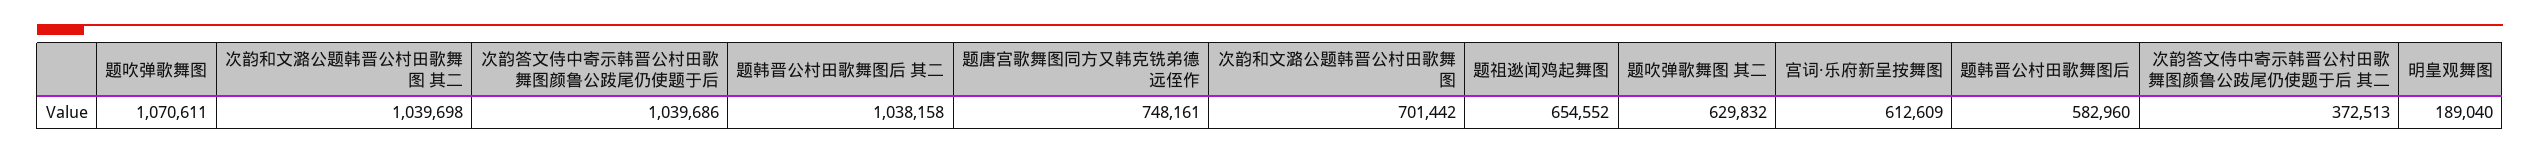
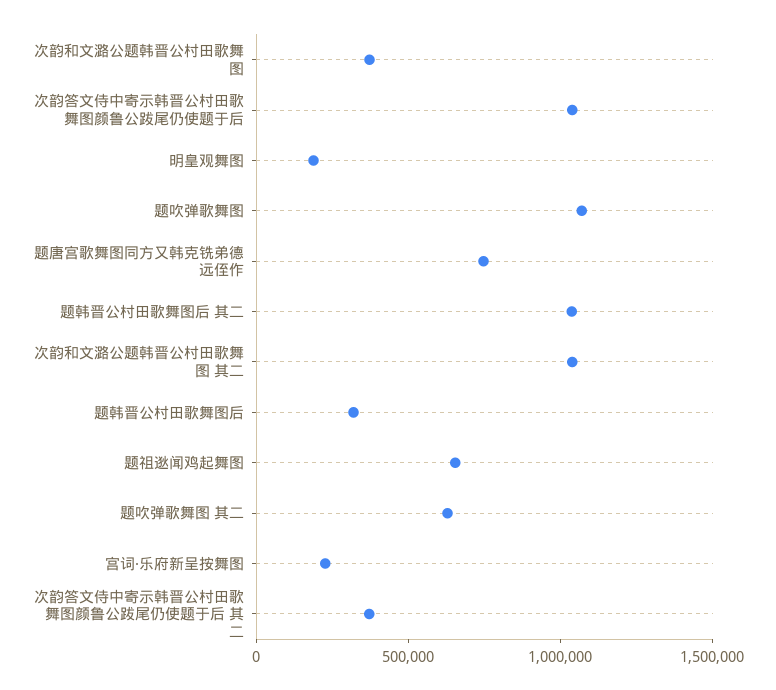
次韵和文潞公题韩晋公村田歌舞图: 701442 -> 400000
宫词·乐府新呈按舞图: 612609 -> 200000
题韩晋公村田歌舞图后: 582960 -> 300000

